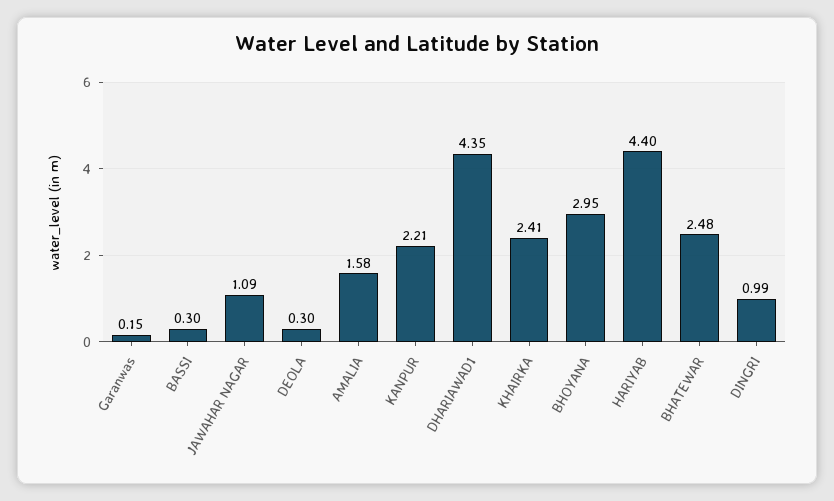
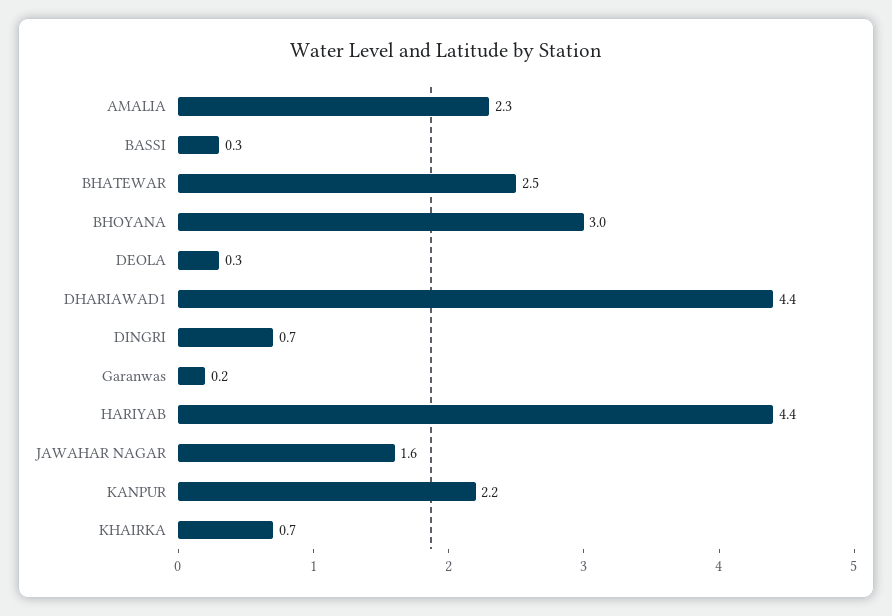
JAWAHAR NAGAR: 1.09 -> 1.6
AMALIA: 1.58 -> 2.3
KHAIRKA: 2.41 -> 0.7
DINGRI: 0.99 -> 0.7

